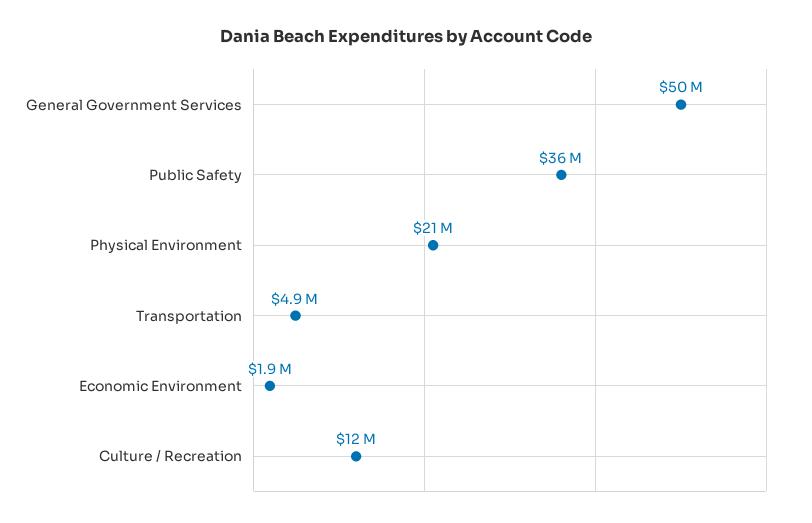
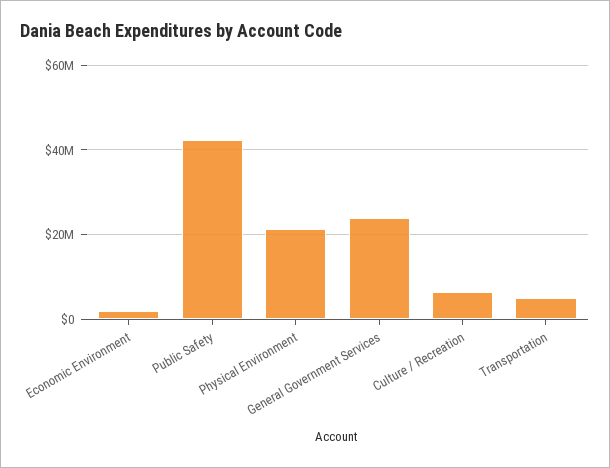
General Government Services: 50000000 -> 24000000
Public Safety: 36000000 -> 42000000
Culture / Recreation: 12000000 -> 6000000

